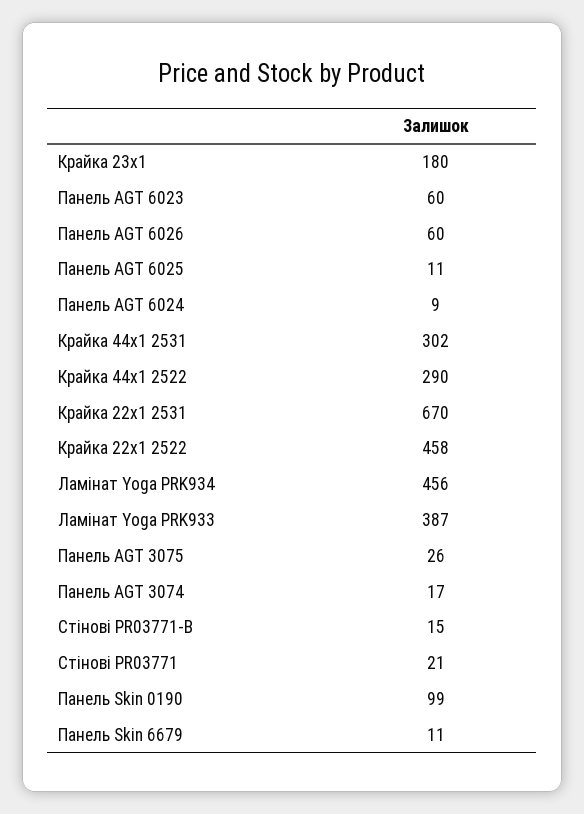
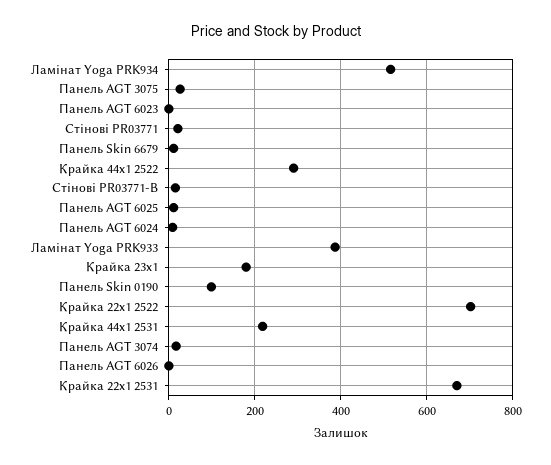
Панель AGT 6023: 60 -> 0
Панель AGT 6026: 60 -> 0
Крайка 44x1 2531: 302 -> 220
Крайка 22x1 2522: 458 -> 700
Ламінат Yoga PRK934: 456 -> 520

